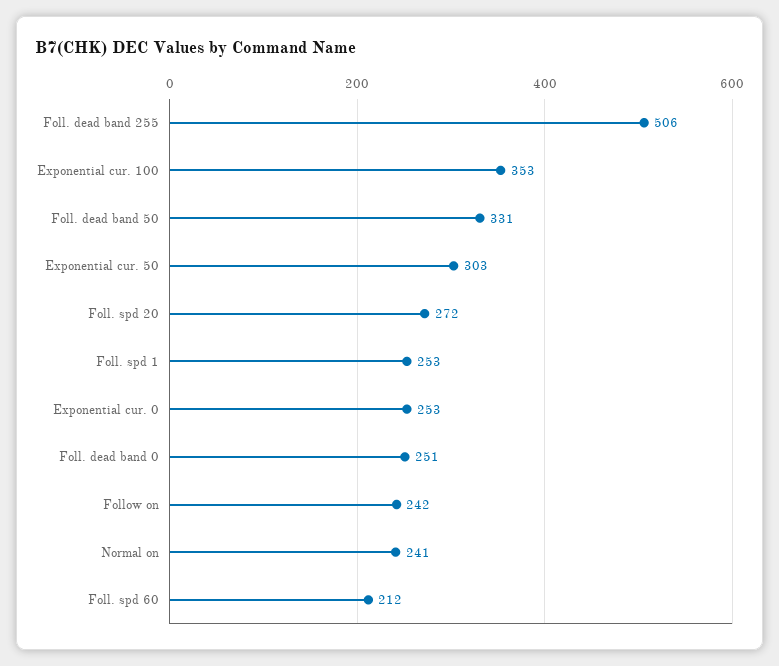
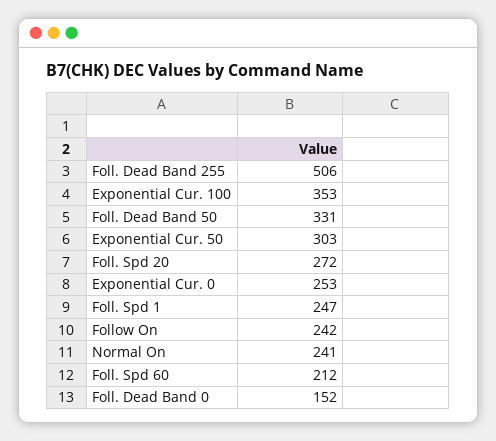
Foll. spd 1: 253 -> 247
Foll. dead band 0: 251 -> 152

